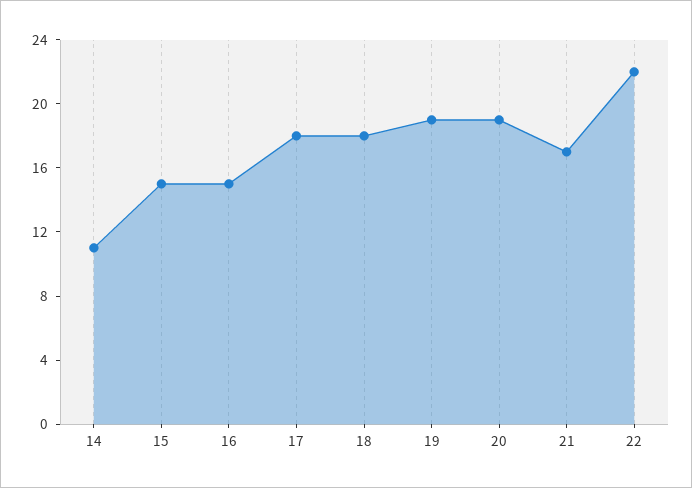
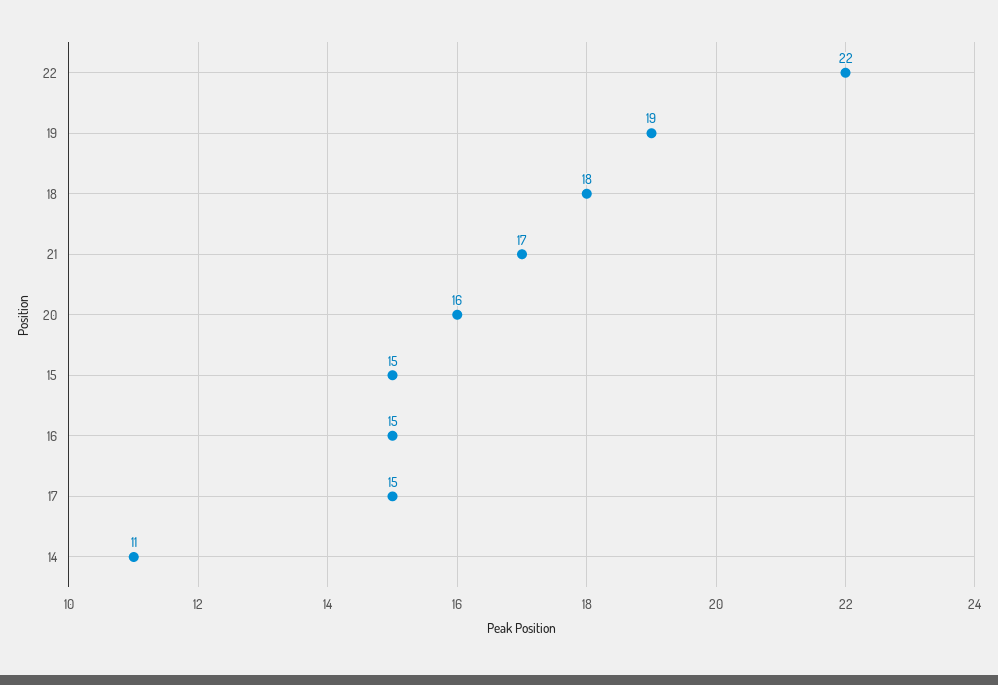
17: 18 -> 15
20: 19 -> 16

